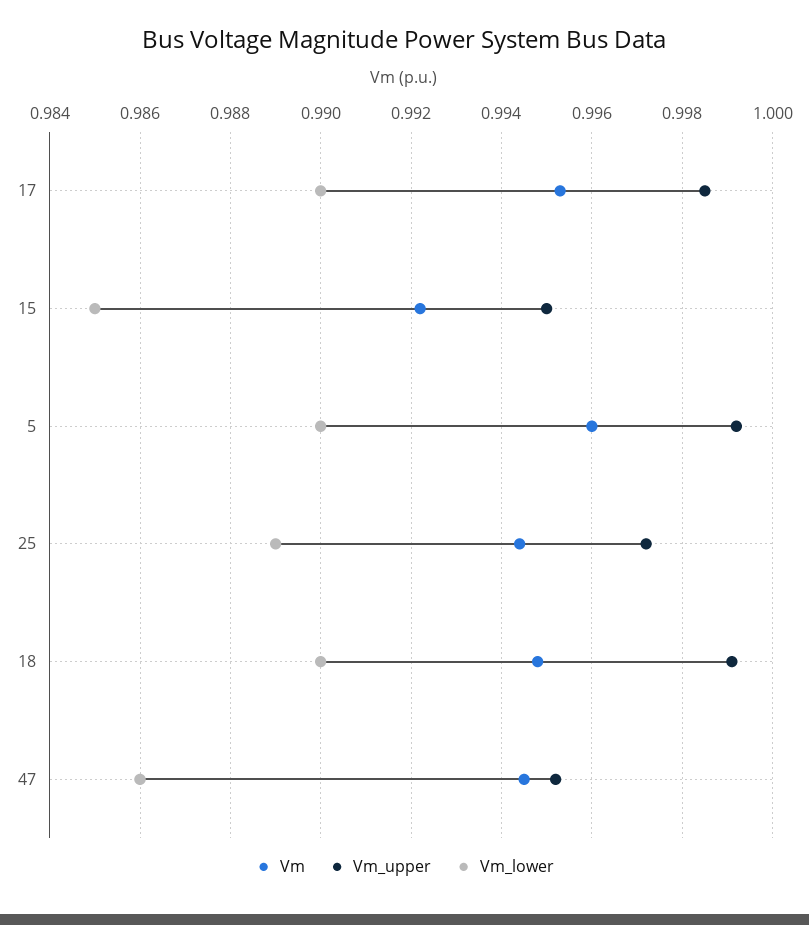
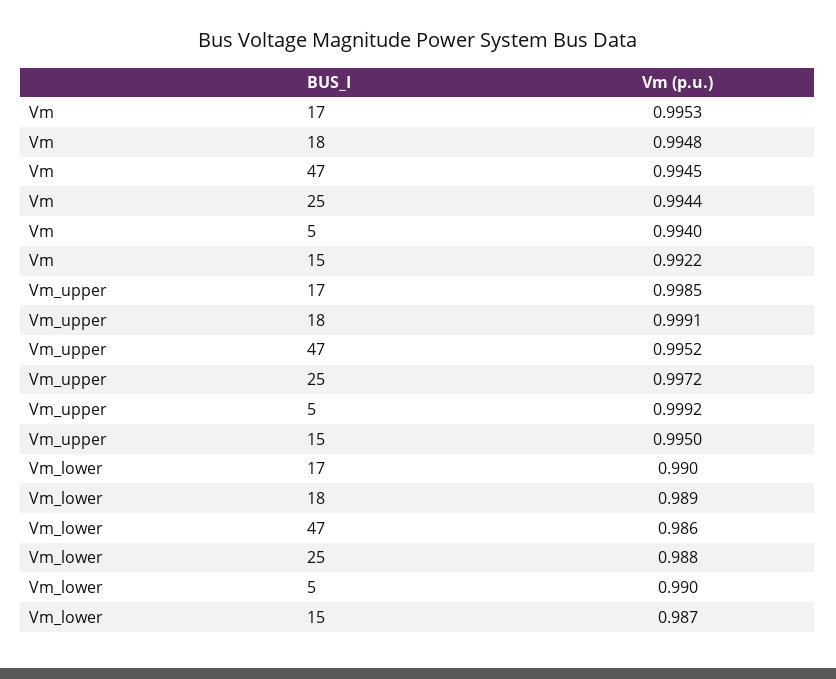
Vm_lower, 15: 0.985 -> 0.987
Vm, 5: 0.996 -> 0.994
Vm_lower, 25: 0.989 -> 0.988
Vm_lower, 18: 0.99 -> 0.989

